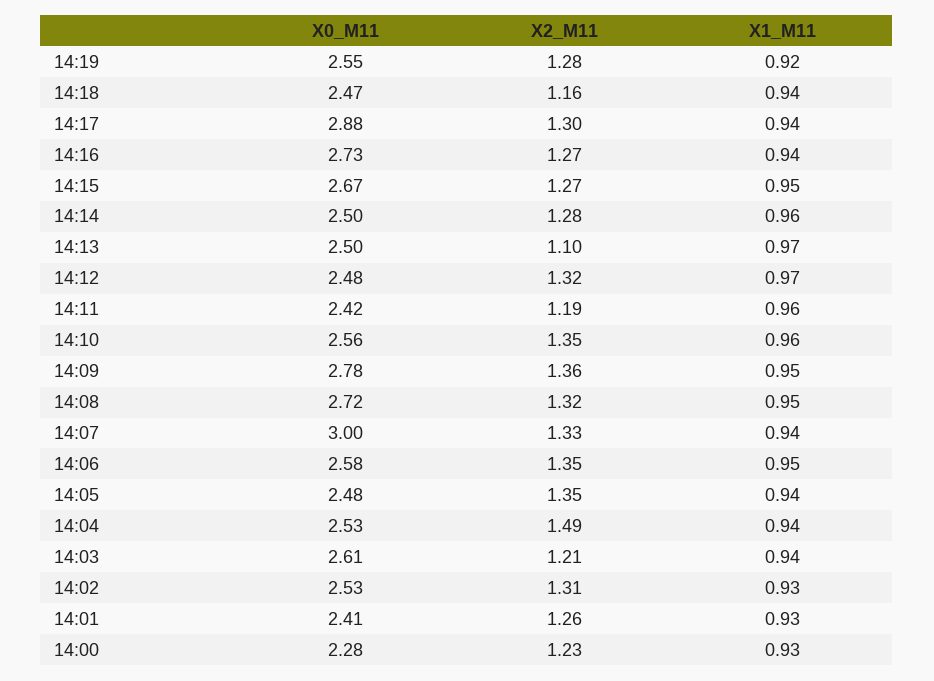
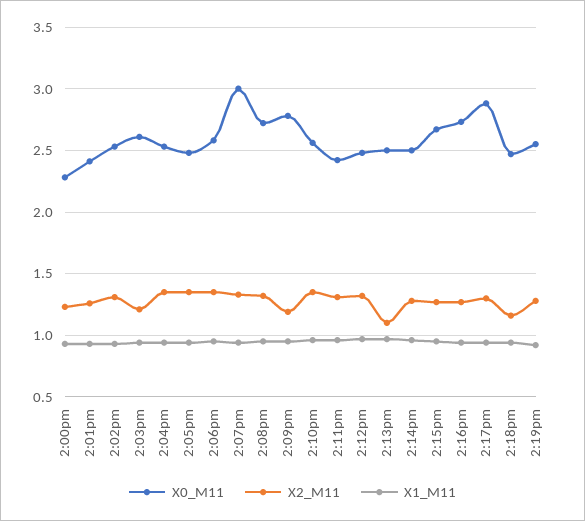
X2_M11, 14:11: 1.19 -> 1.3
X2_M11, 14:09: 1.36 -> 1.2
X2_M11, 14:04: 1.49 -> 1.35

